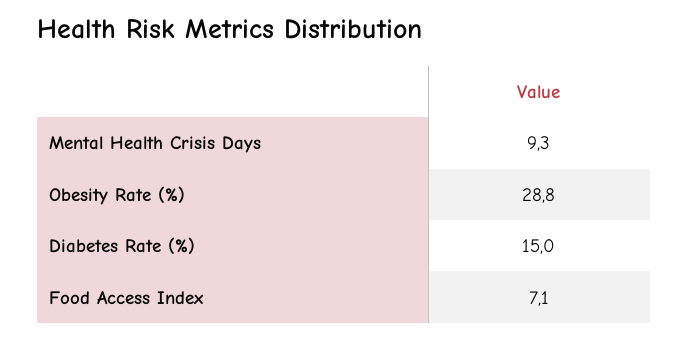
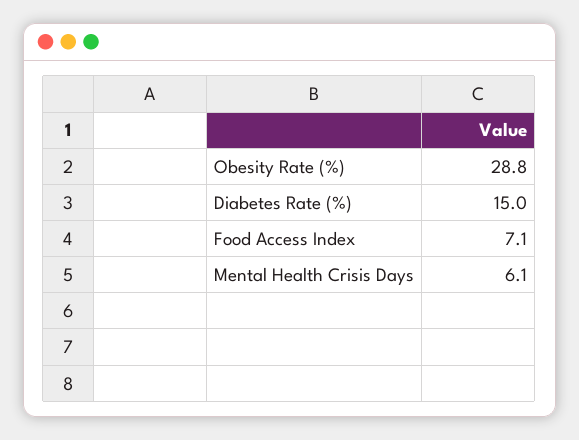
Mental Health Crisis Days: 9.3 -> 6.1

